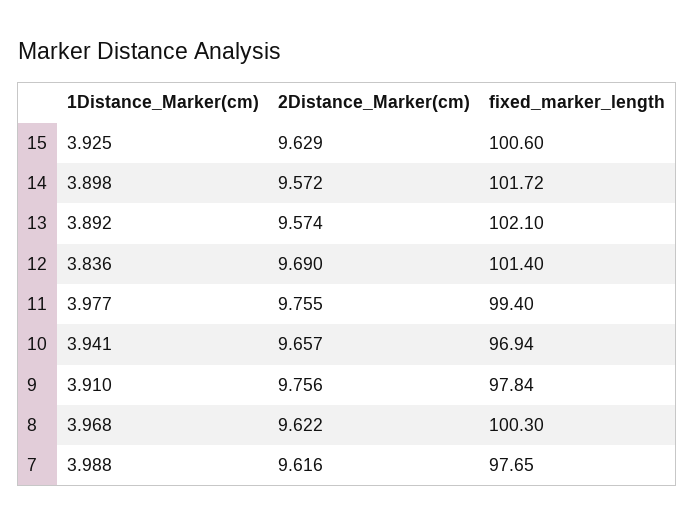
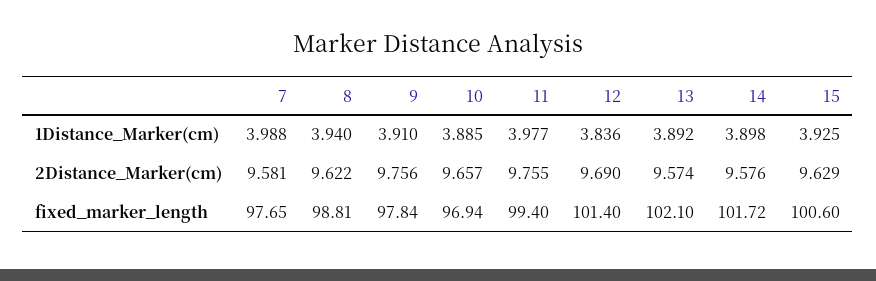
2Distance_Marker(cm), 14: 9.572 -> 9.576
1Distance_Marker(cm), 10: 3.941 -> 3.885
1Distance_Marker(cm), 8: 3.968 -> 3.94
fixed_marker_length, 8: 100.3 -> 98.81
2Distance_Marker(cm), 7: 9.616 -> 9.581

